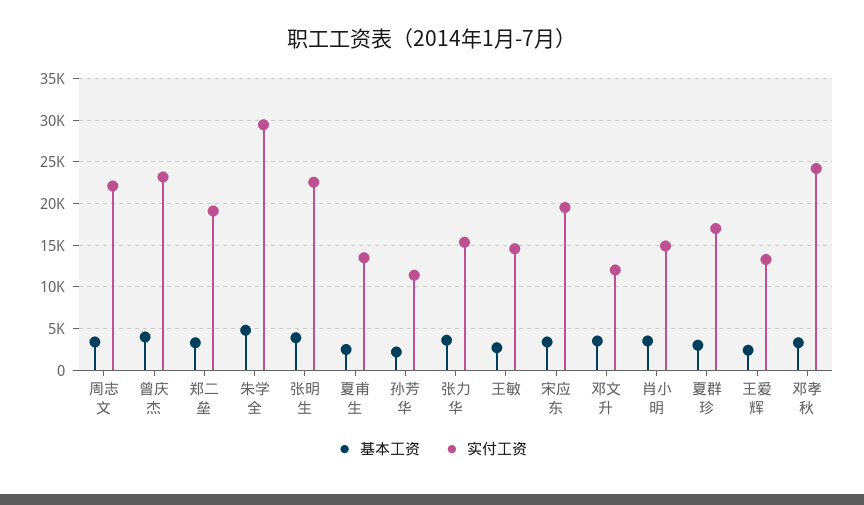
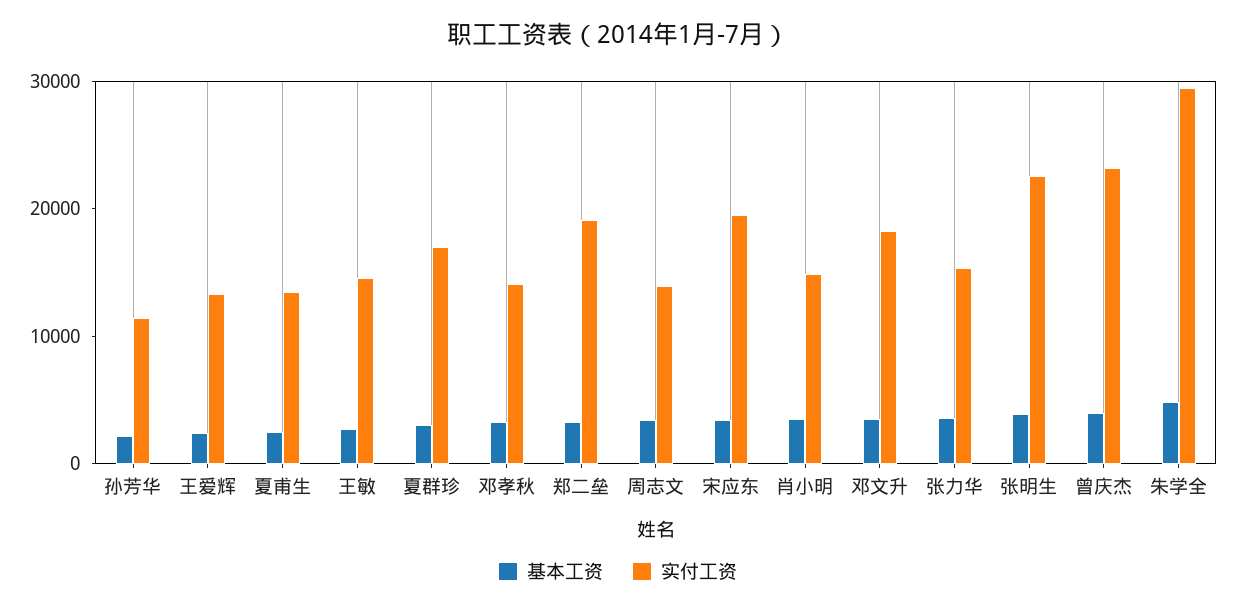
实付工资, 周志文: 22000 -> 14000
实付工资, 邓文升: 12000 -> 18000
实付工资, 邓孝秋: 24000 -> 14000

